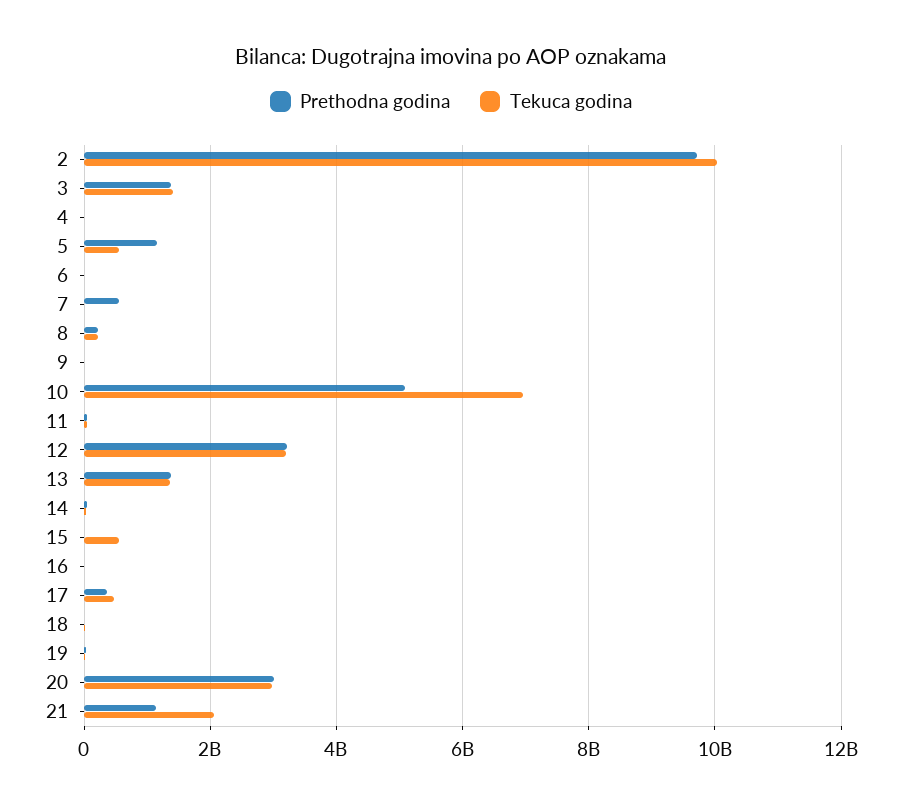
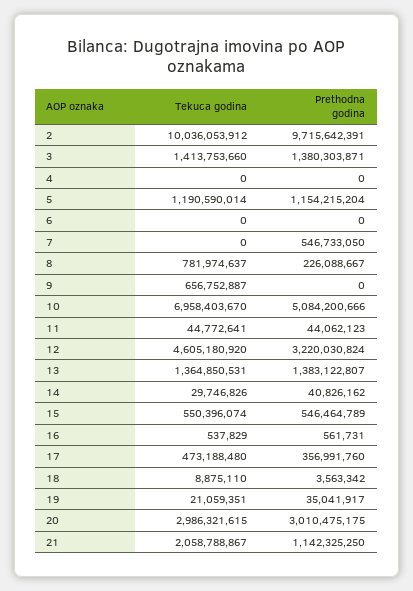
Tekuca godina, 5: 600000000 -> 1190590014
Tekuca godina, 8: 200000000 -> 781974637
Tekuca godina, 9: 0 -> 656752887
Tekuca godina, 12: 3200000000 -> 4605180920
Prethodna godina, 15: 0 -> 546464789

